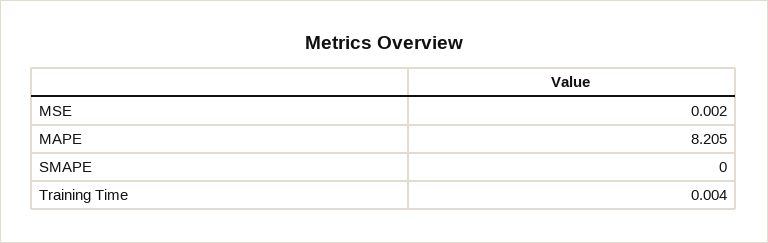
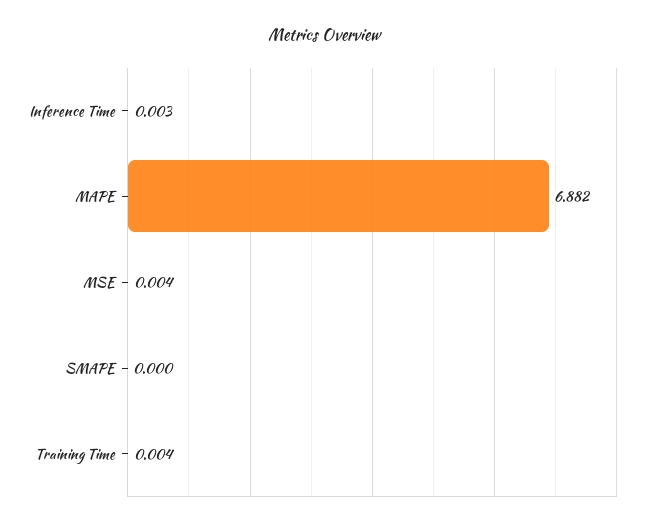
MSE: 0.002 -> 0.004
MAPE: 8.205 -> 6.882
Inference Time: none -> 0.003

